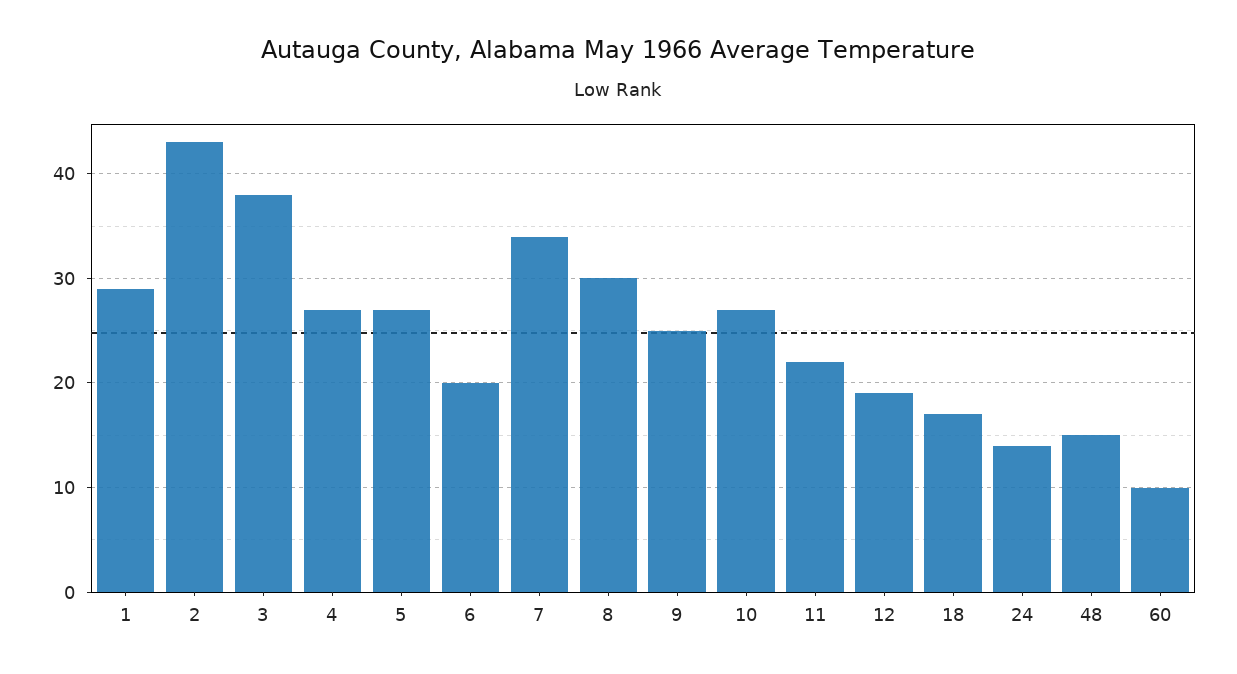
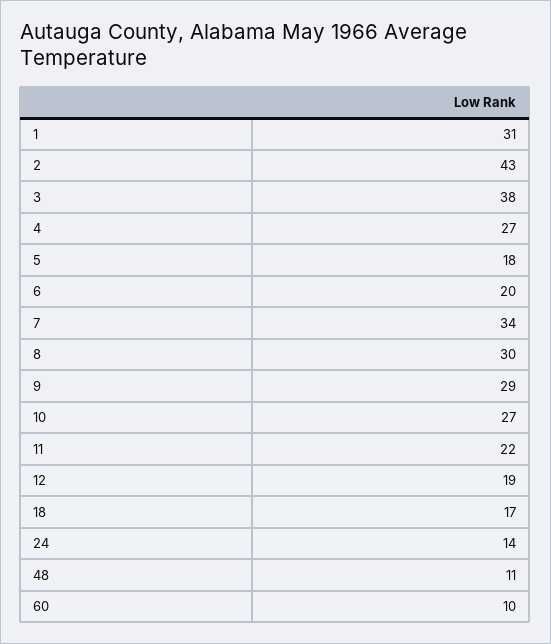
1: 29 -> 31
5: 27 -> 18
9: 25 -> 29
48: 15 -> 11

